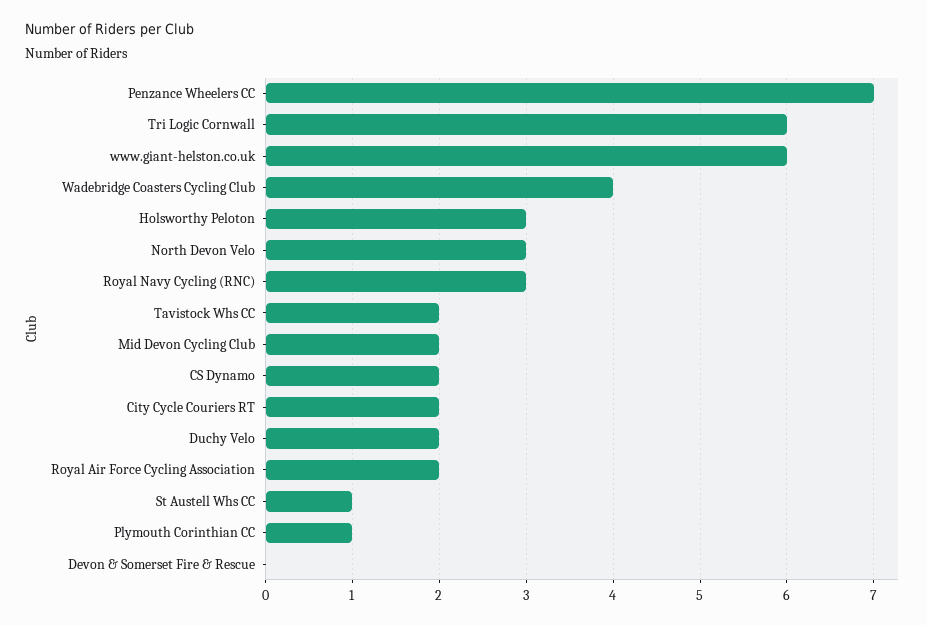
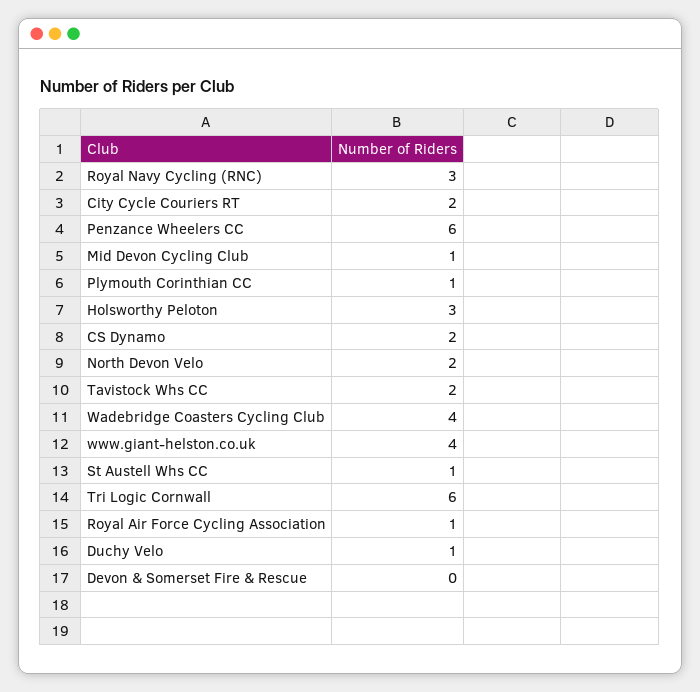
Penzance Wheelers CC: 7 -> 6
www.giant-helston.co.uk: 6 -> 4
North Devon Velo: 3 -> 2
Mid Devon Cycling Club: 2 -> 1
Duchy Velo: 2 -> 1
Royal Air Force Cycling Association: 2 -> 1

